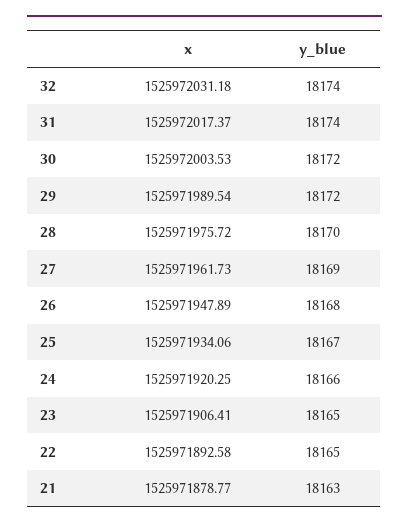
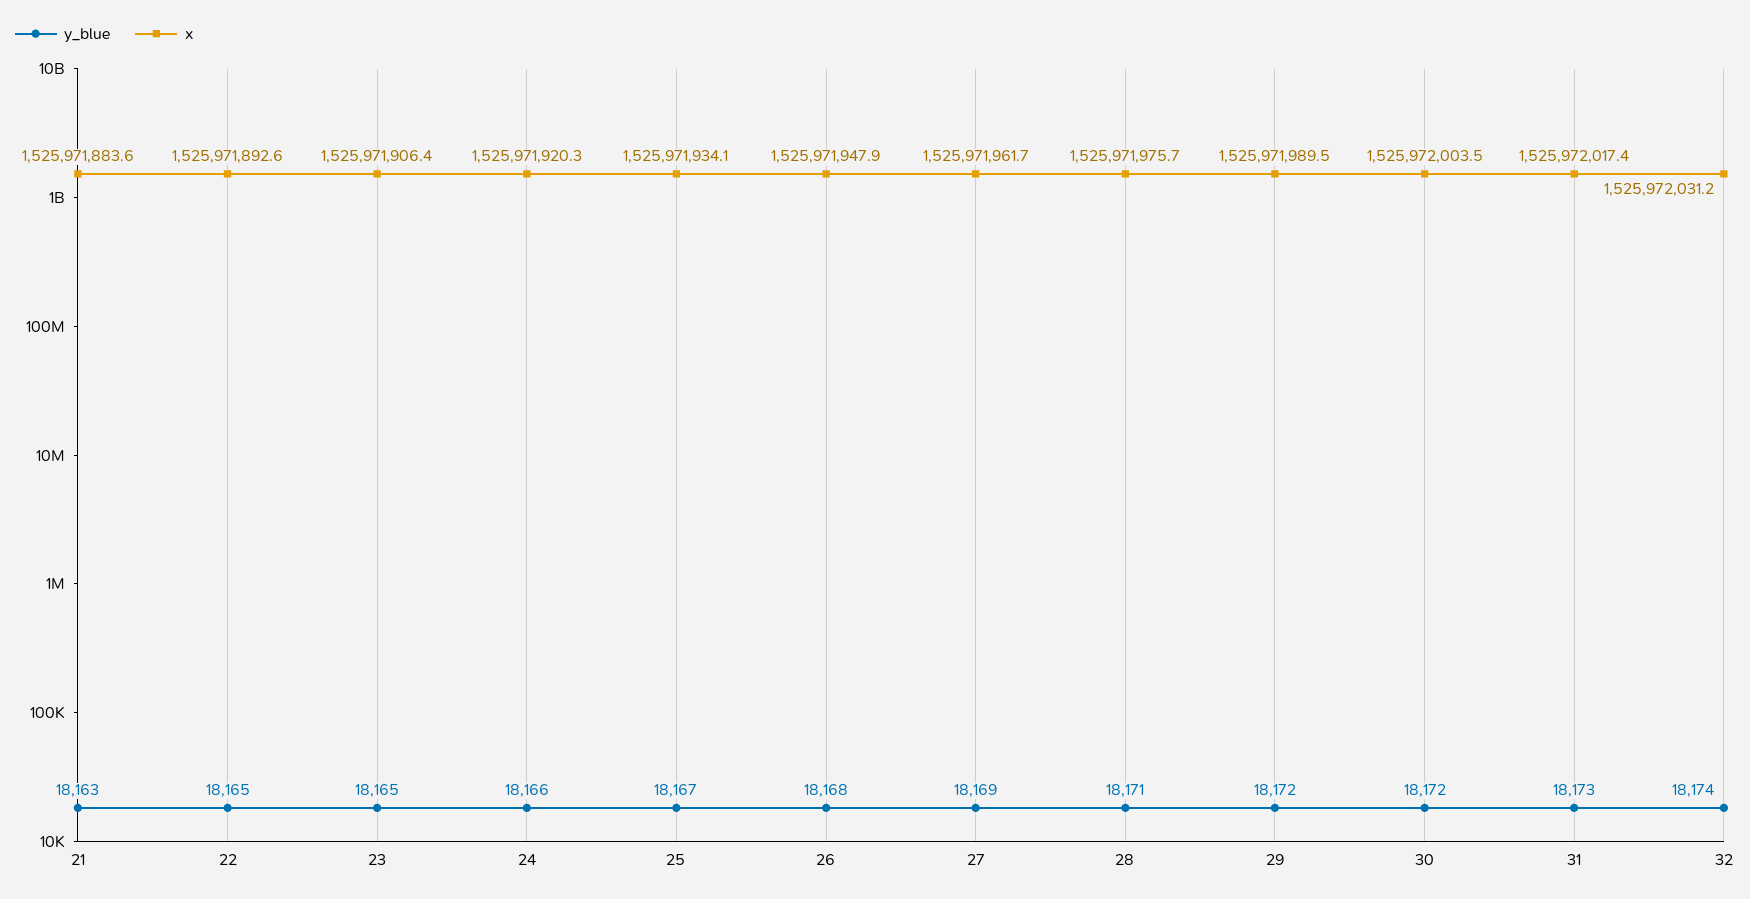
y_blue, 31: 18174 -> 18173
y_blue, 28: 18170 -> 18171
x, 21: 1525971878.77 -> 1525971883.6

